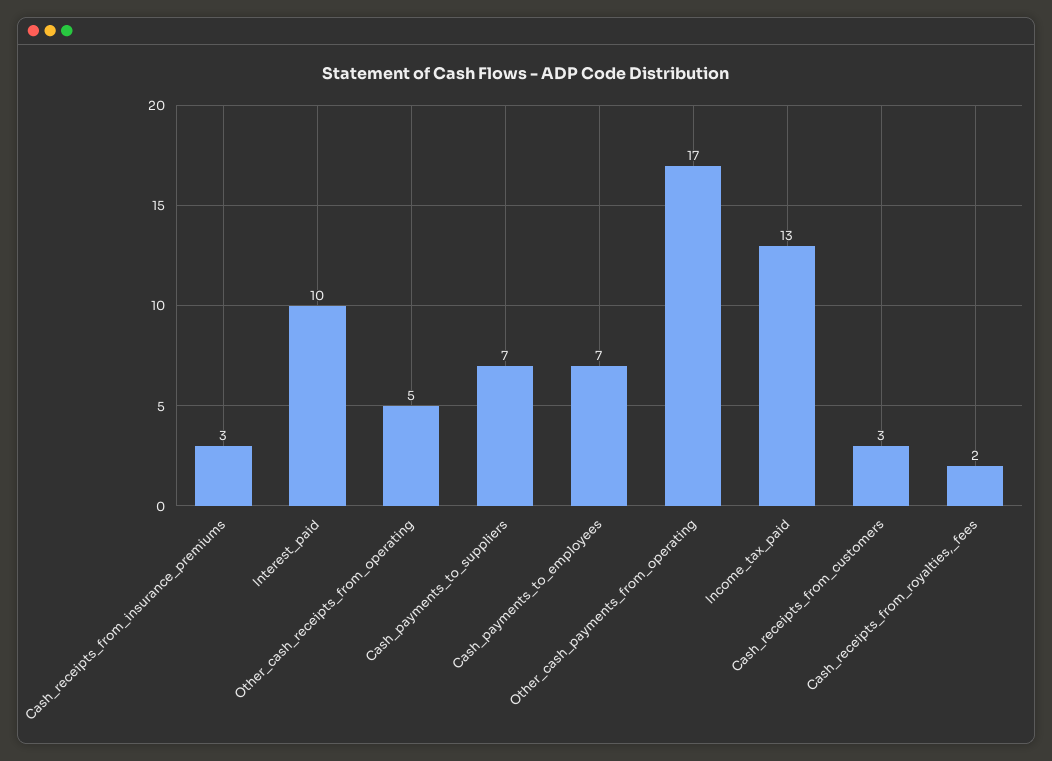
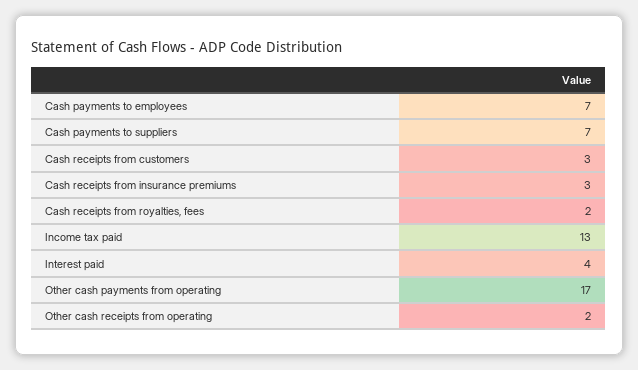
Interest_paid: 10 -> 4
Other_cash_receipts_from_operating: 5 -> 2

